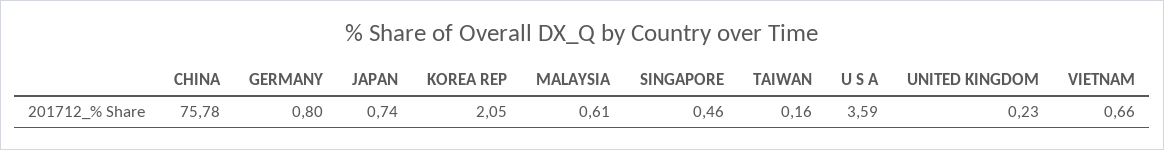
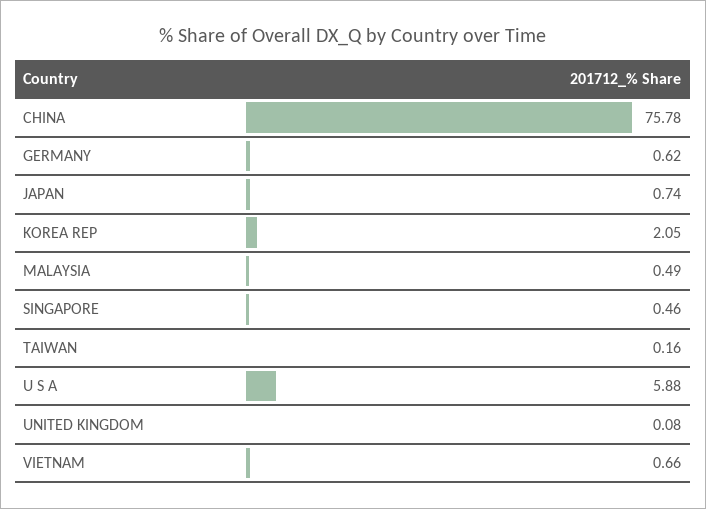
GERMANY: 0.8 -> 0.62
MALAYSIA: 0.61 -> 0.49
U S A: 3.59 -> 5.88
UNITED KINGDOM: 0.23 -> 0.08

